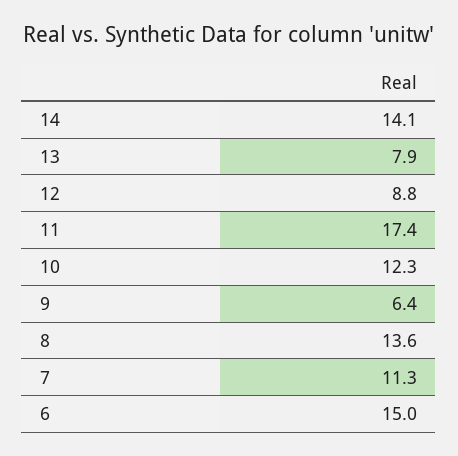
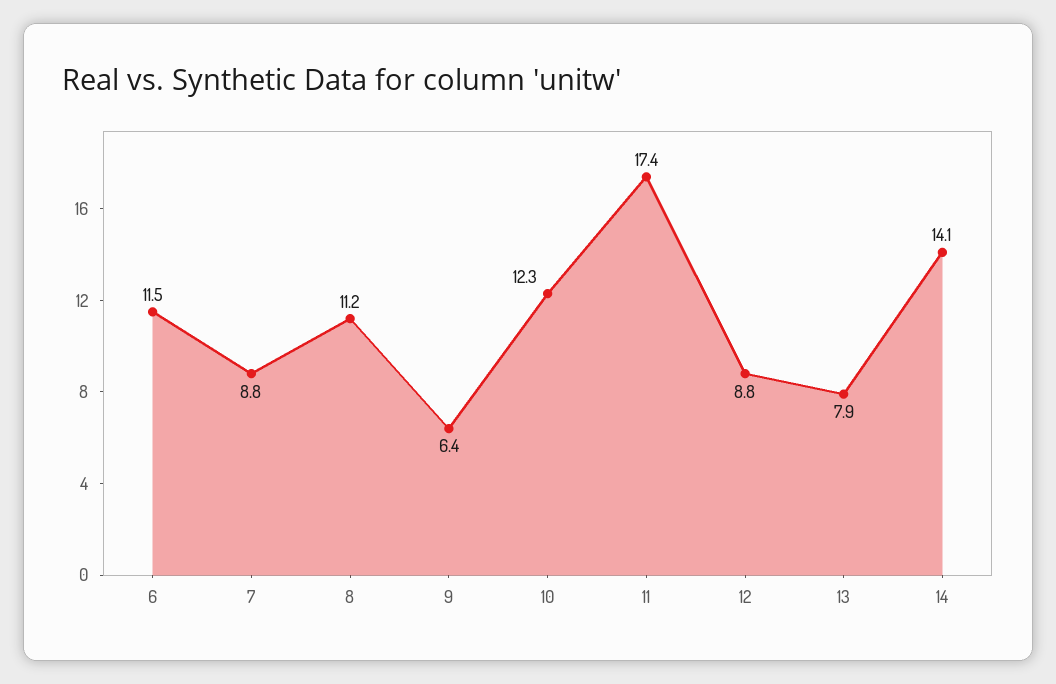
8: 13.6 -> 11.2
7: 11.3 -> 8.8
6: 15 -> 11.5

